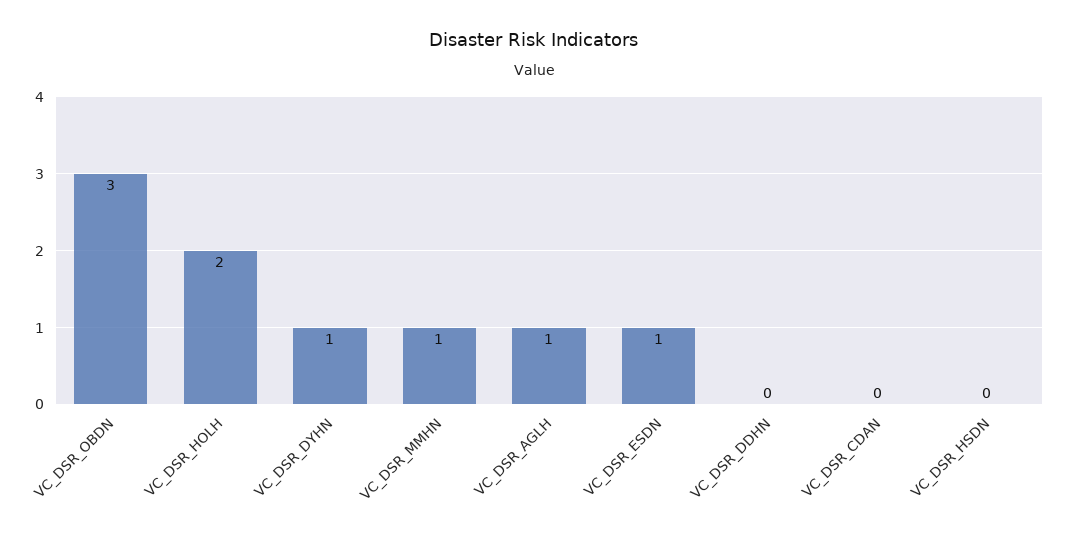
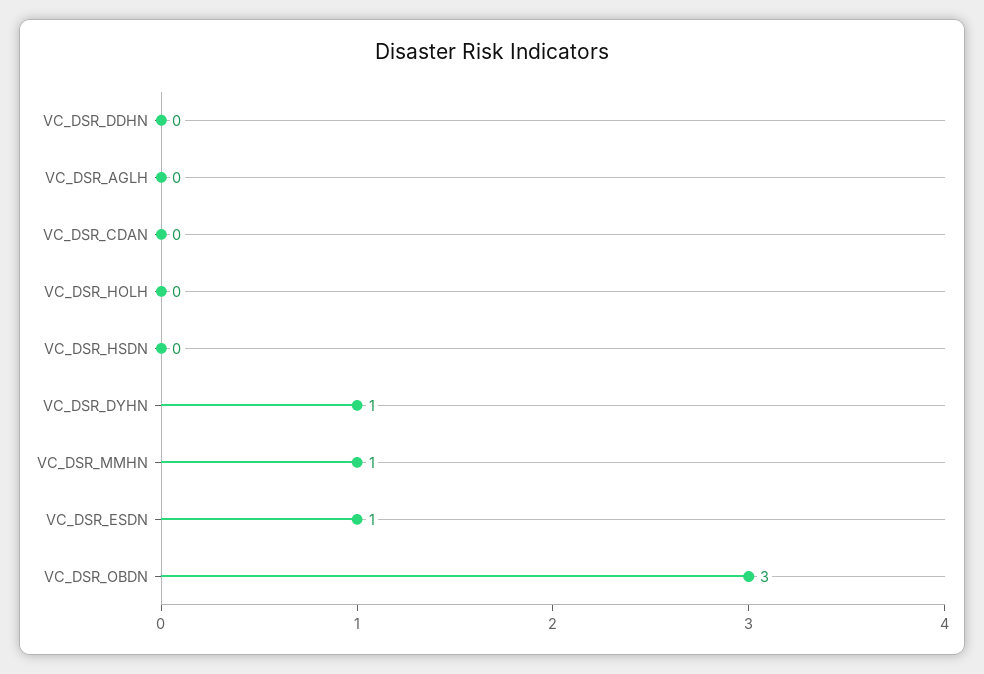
VC_DSR_HOLH: 2 -> 0
VC_DSR_AGLH: 1 -> 0

